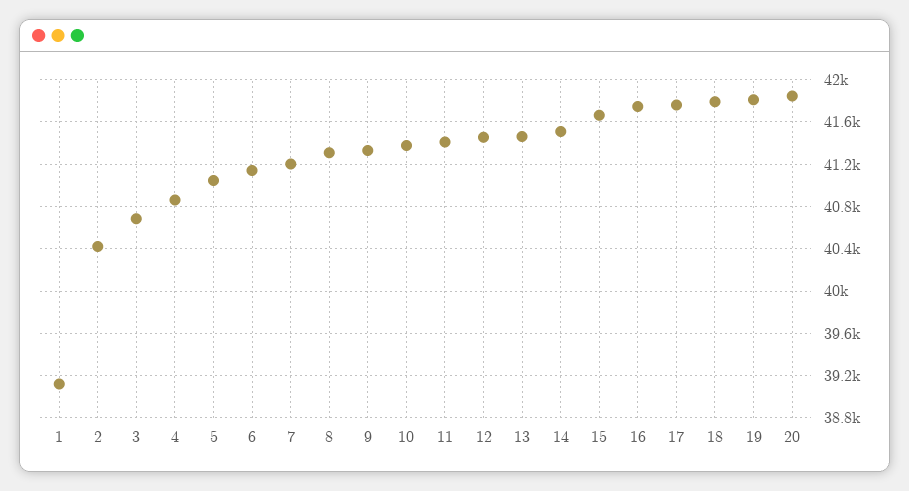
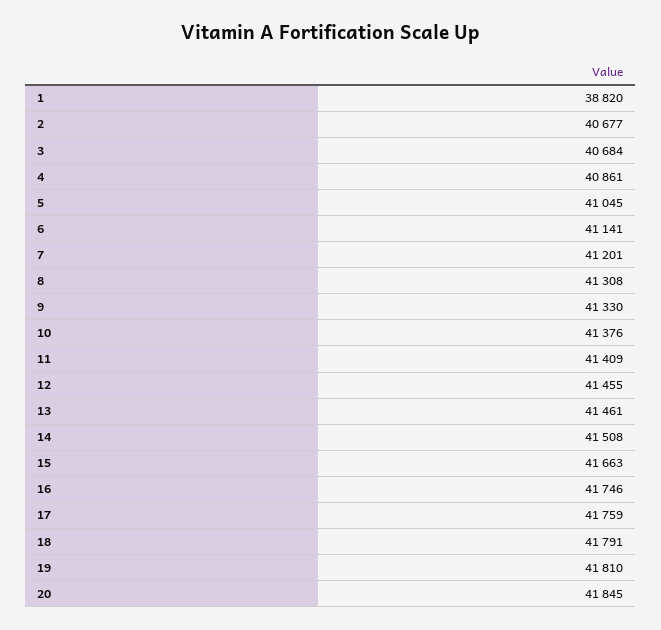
1: 39100 -> 38820
2: 40400 -> 40677

